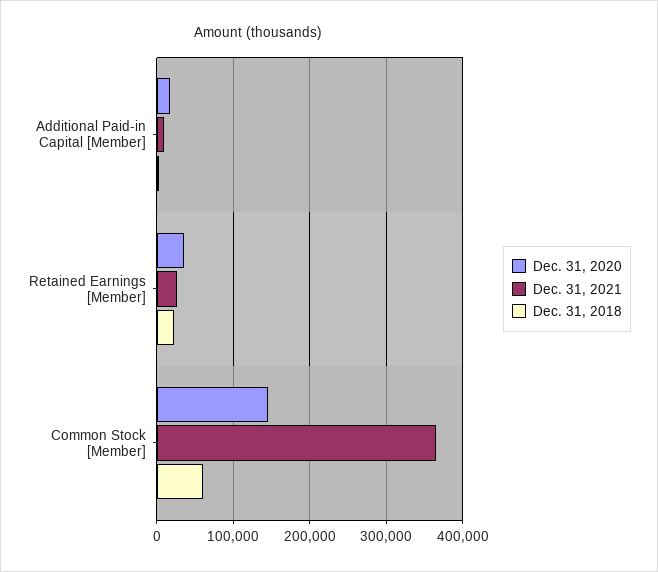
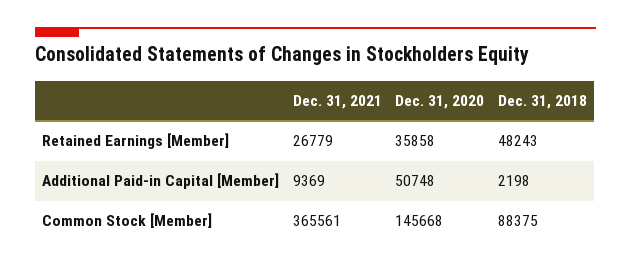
Dec. 31, 2020, Additional Paid-in Capital [Member]: 20000 -> 50748
Dec. 31, 2018, Retained Earnings [Member]: 20000 -> 48243
Dec. 31, 2018, Common Stock [Member]: 60000 -> 88375

